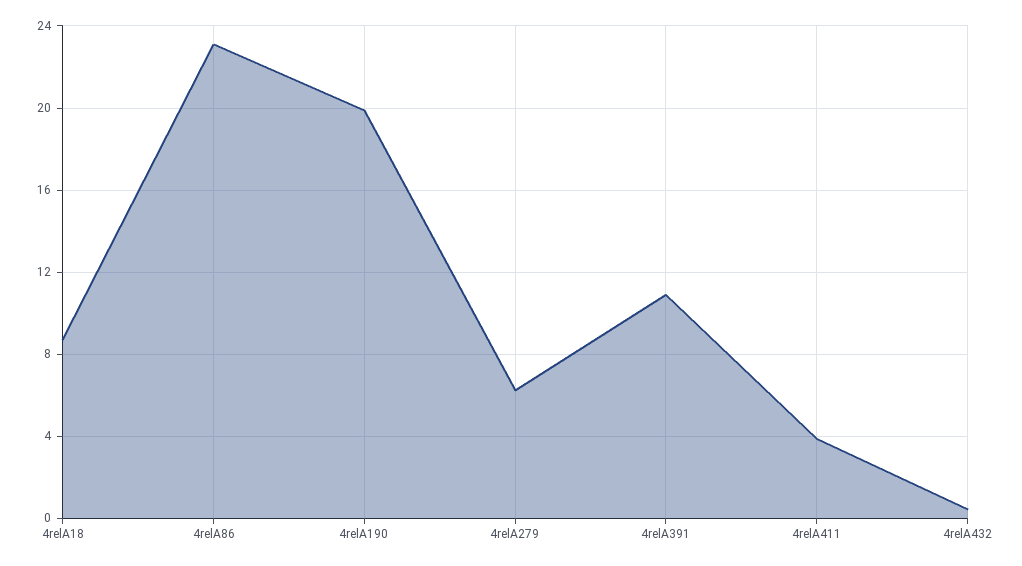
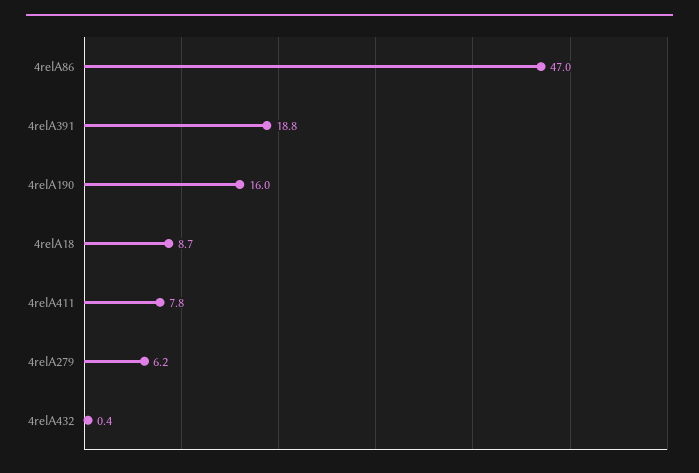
4relA86: 23 -> 47
4relA190: 20 -> 16
4relA391: 11 -> 18.8
4relA411: 4 -> 7.8

